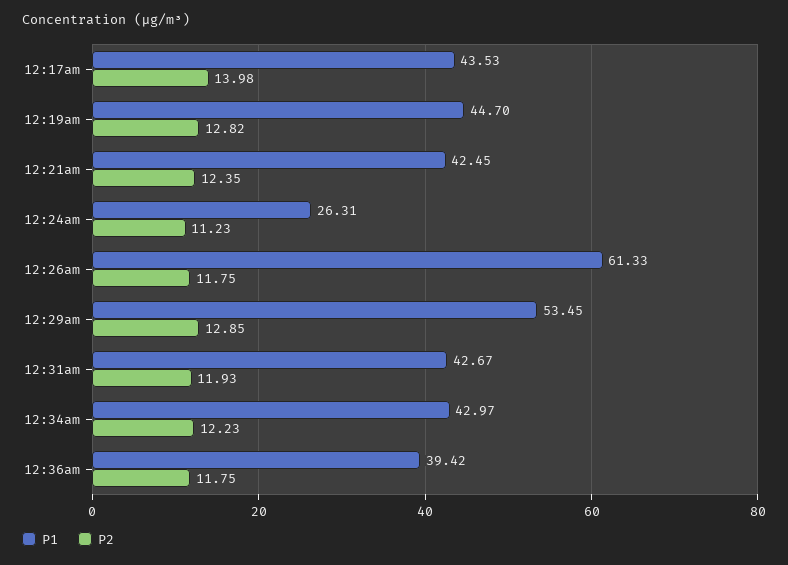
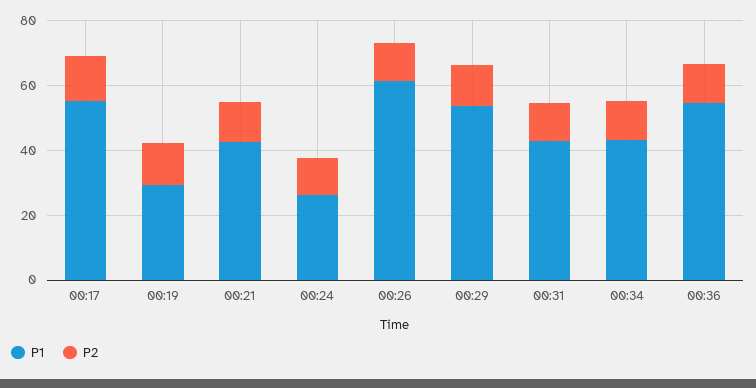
P1, 12:17am: 43.53 -> 55
P1, 12:19am: 44.7 -> 30
P1, 12:36am: 39.42 -> 55

